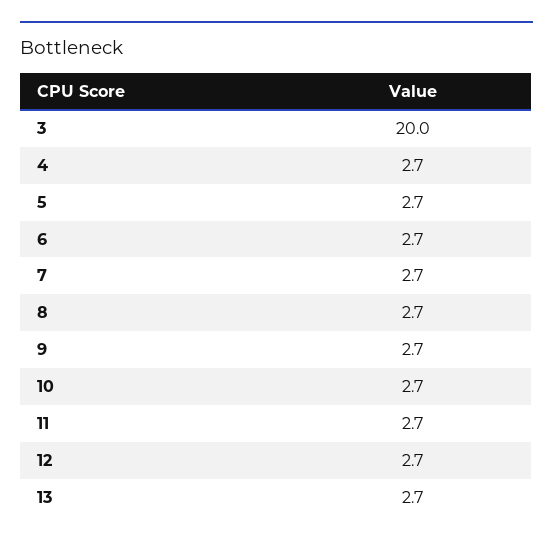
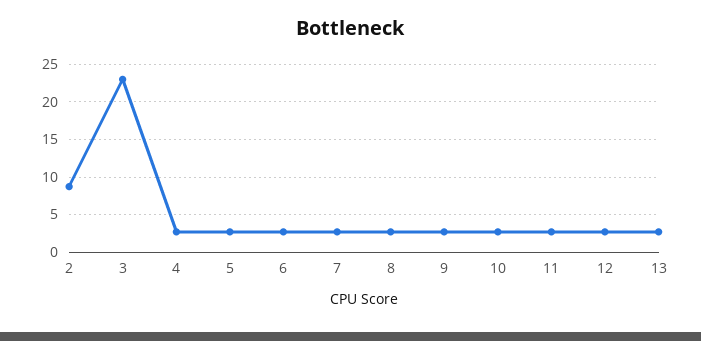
3: 20 -> 23
2: none -> 9

